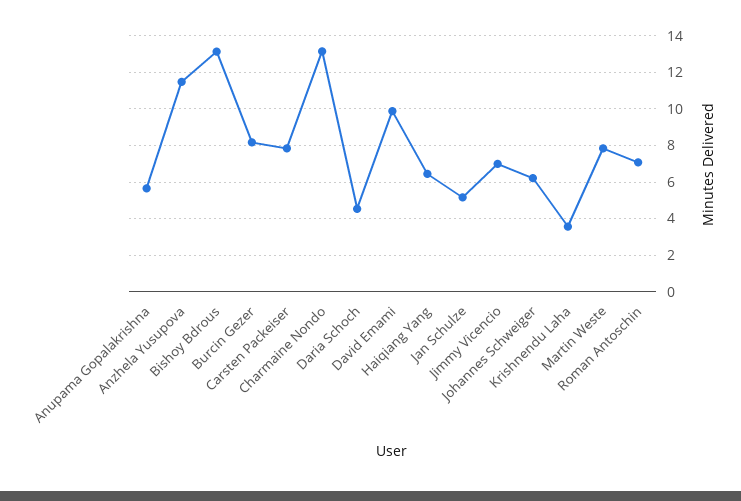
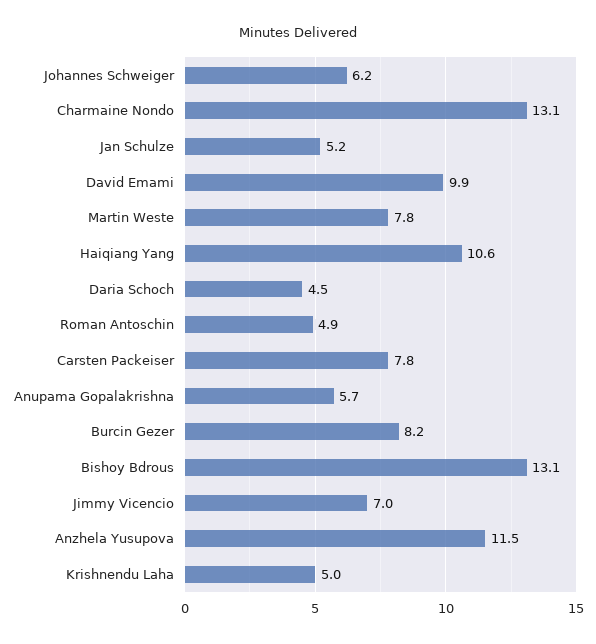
Haiqiang Yang: 6.5 -> 10.6
Krishnendu Laha: 3.5 -> 5
Roman Antoschin: 7 -> 4.9

